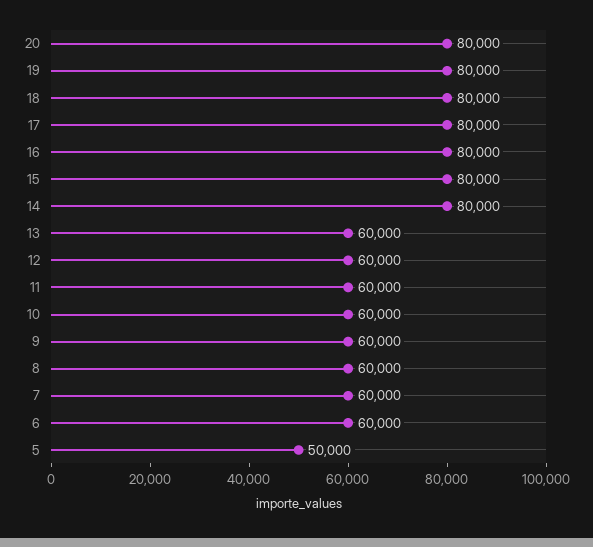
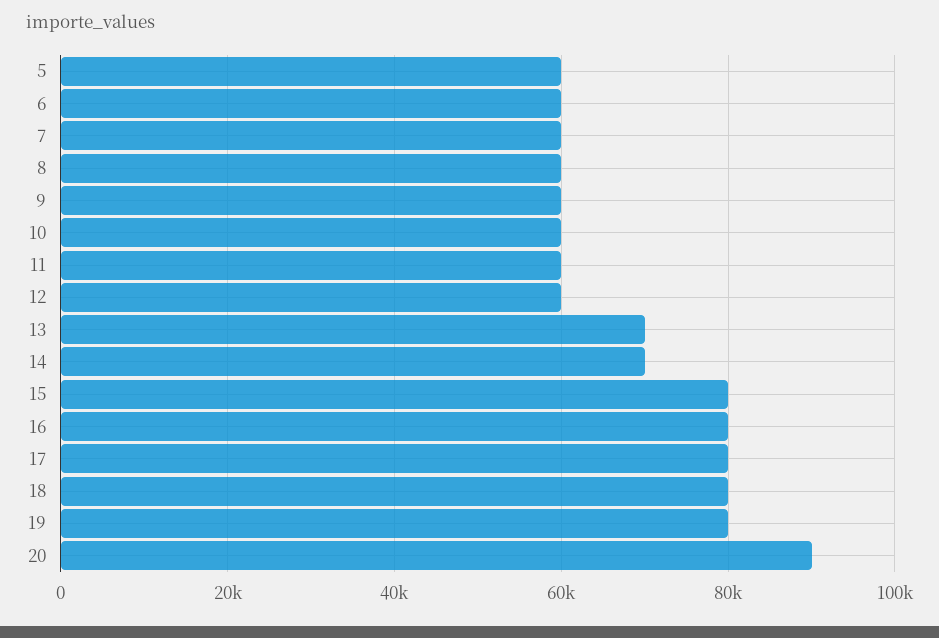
20: 80000 -> 90000
14: 80000 -> 70000
13: 60000 -> 70000
5: 50000 -> 60000

